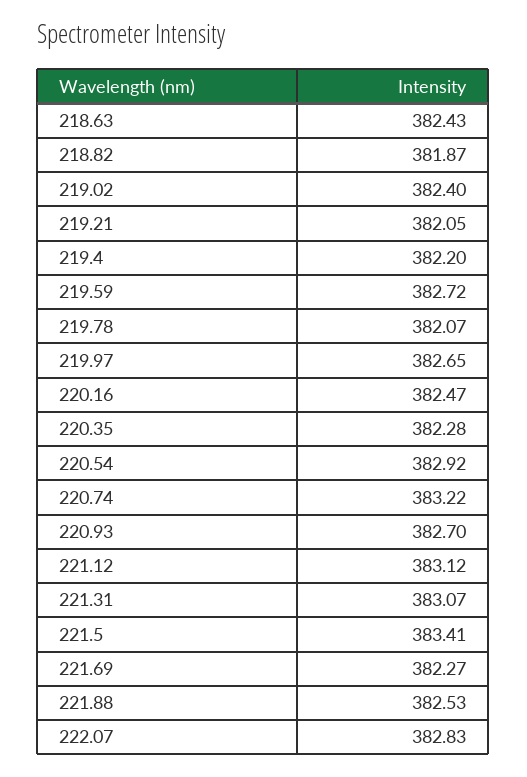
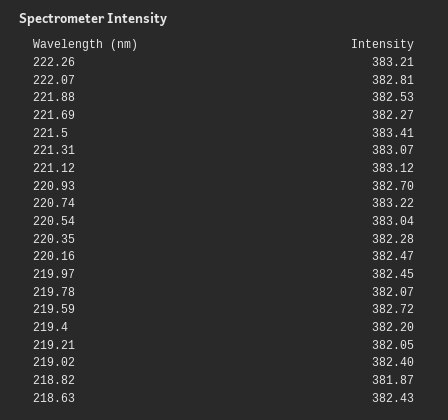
219.97: 382.65 -> 382.45
220.54: 382.92 -> 383.04
222.07: 382.83 -> 382.81
222.26: none -> 383.21

